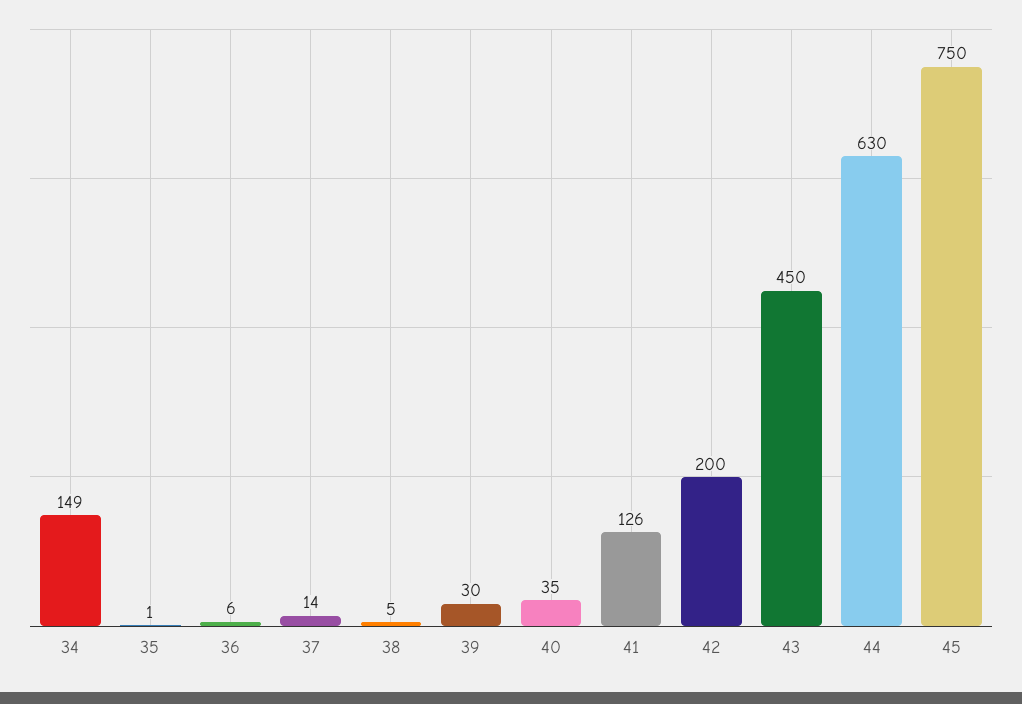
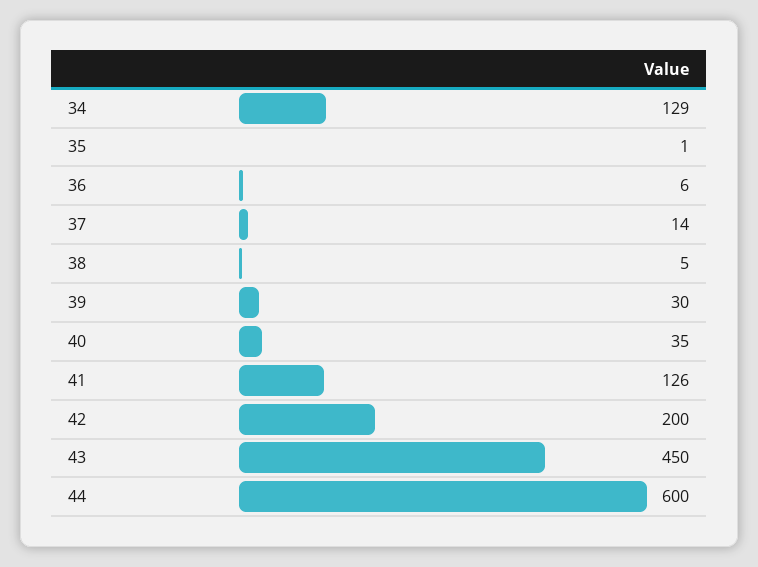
34: 149 -> 129
44: 630 -> 600
45: 750 -> none

